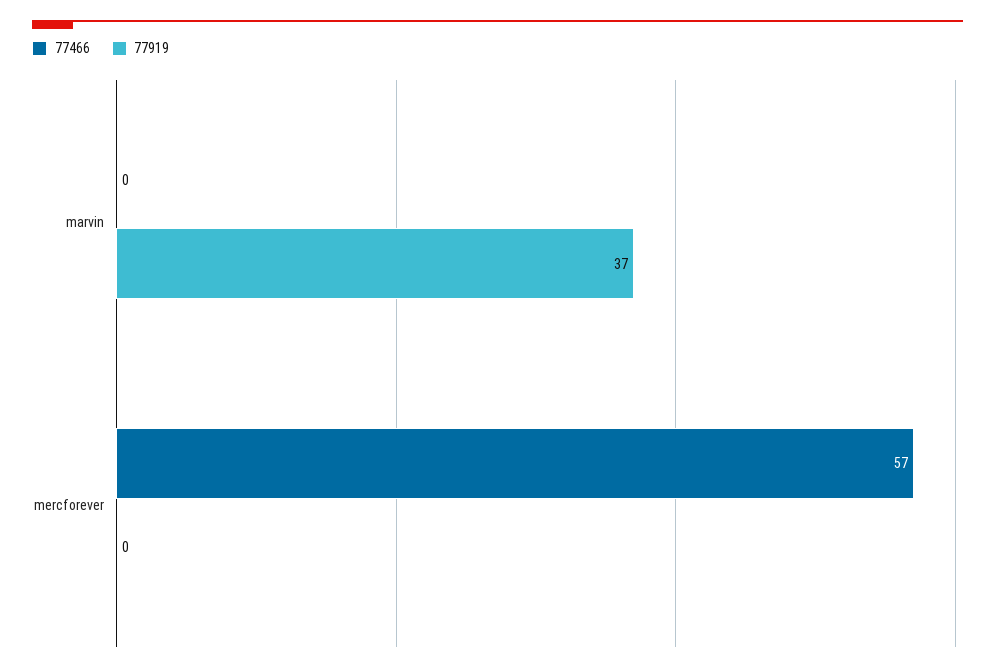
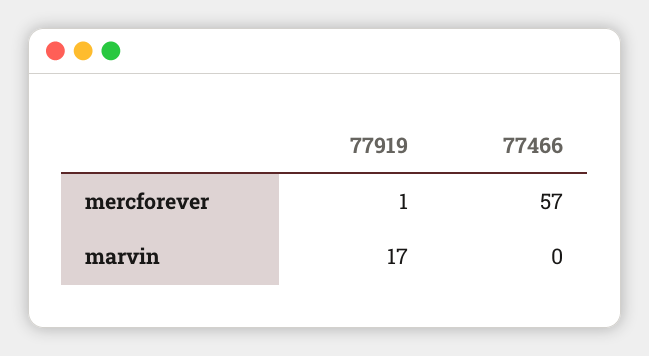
77919, marvin: 37 -> 17
77919, mercforever: 0 -> 1

